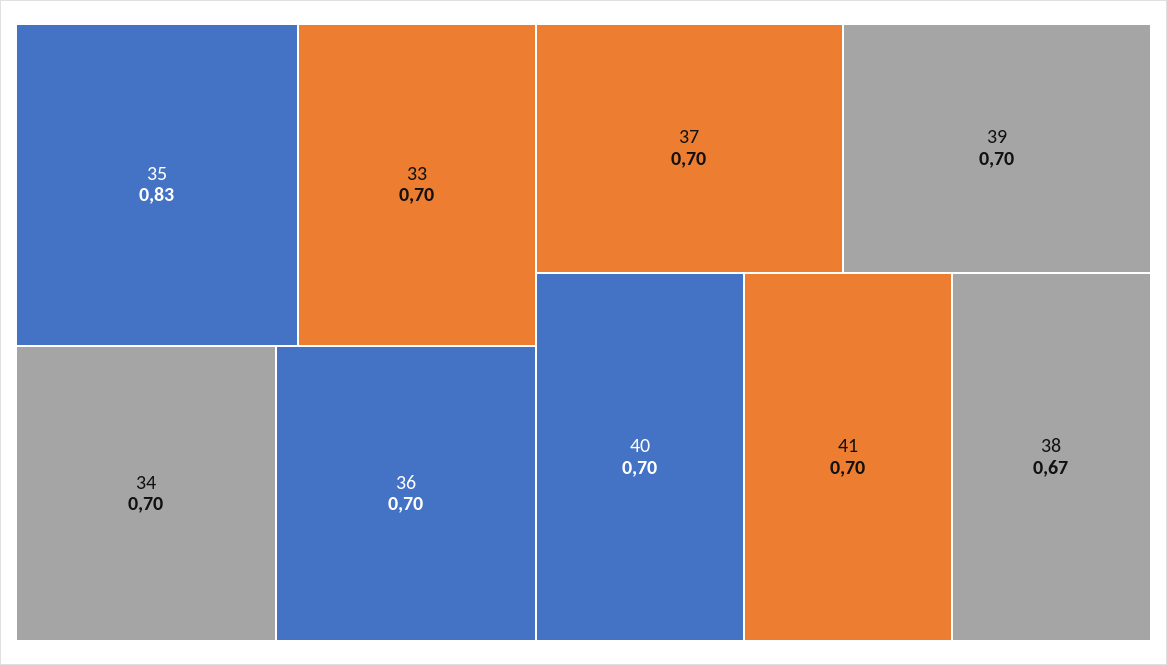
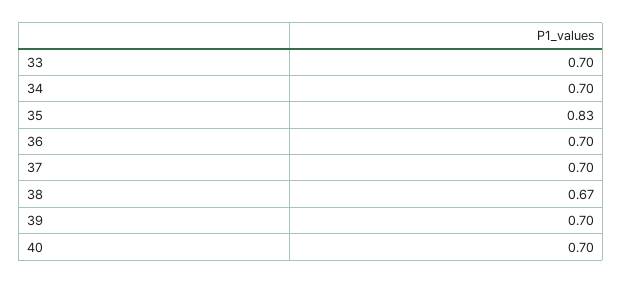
41: 0.7 -> none

